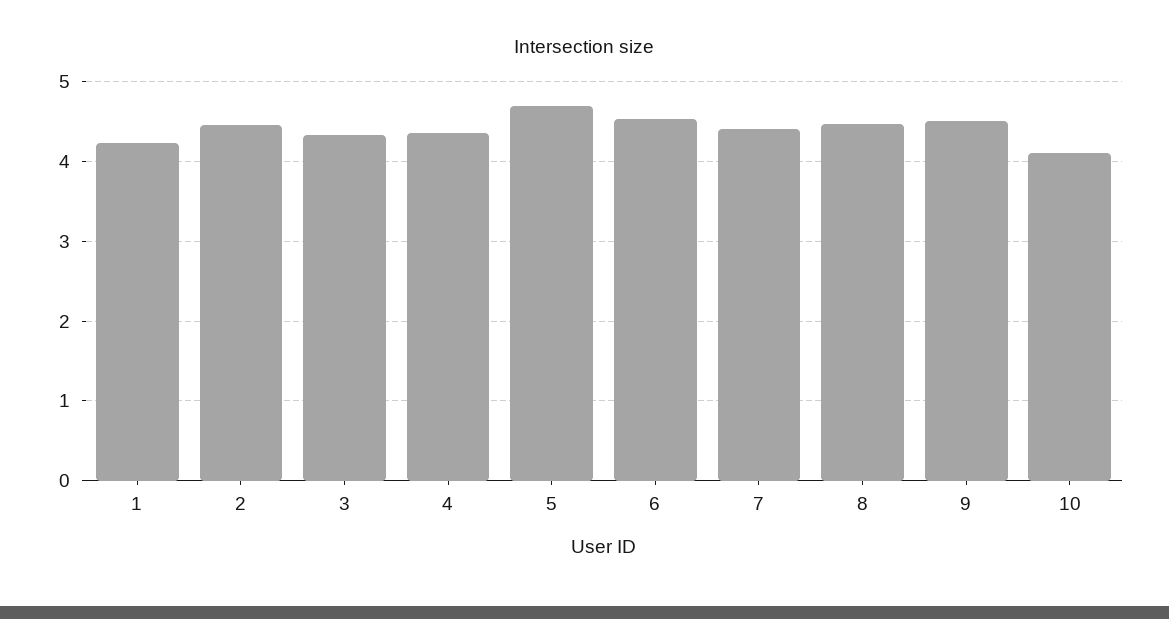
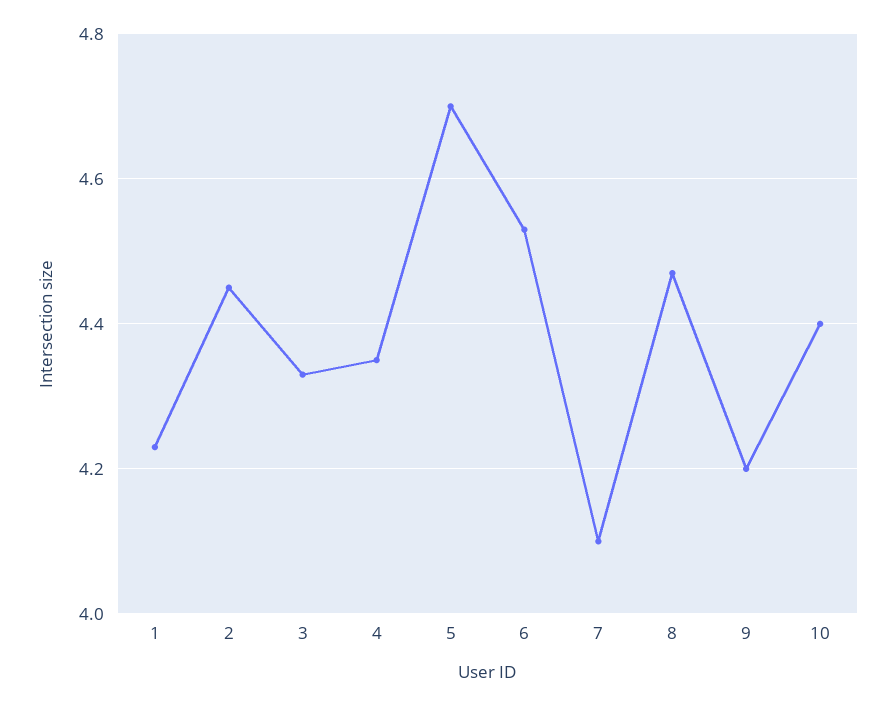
7: 4.4 -> 4.1
9: 4.5 -> 4.2
10: 4.1 -> 4.4

